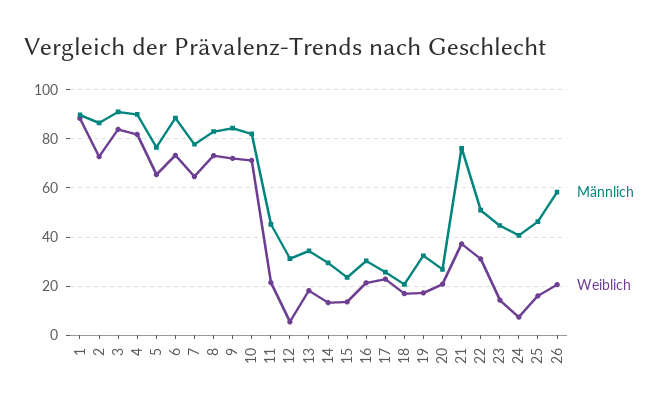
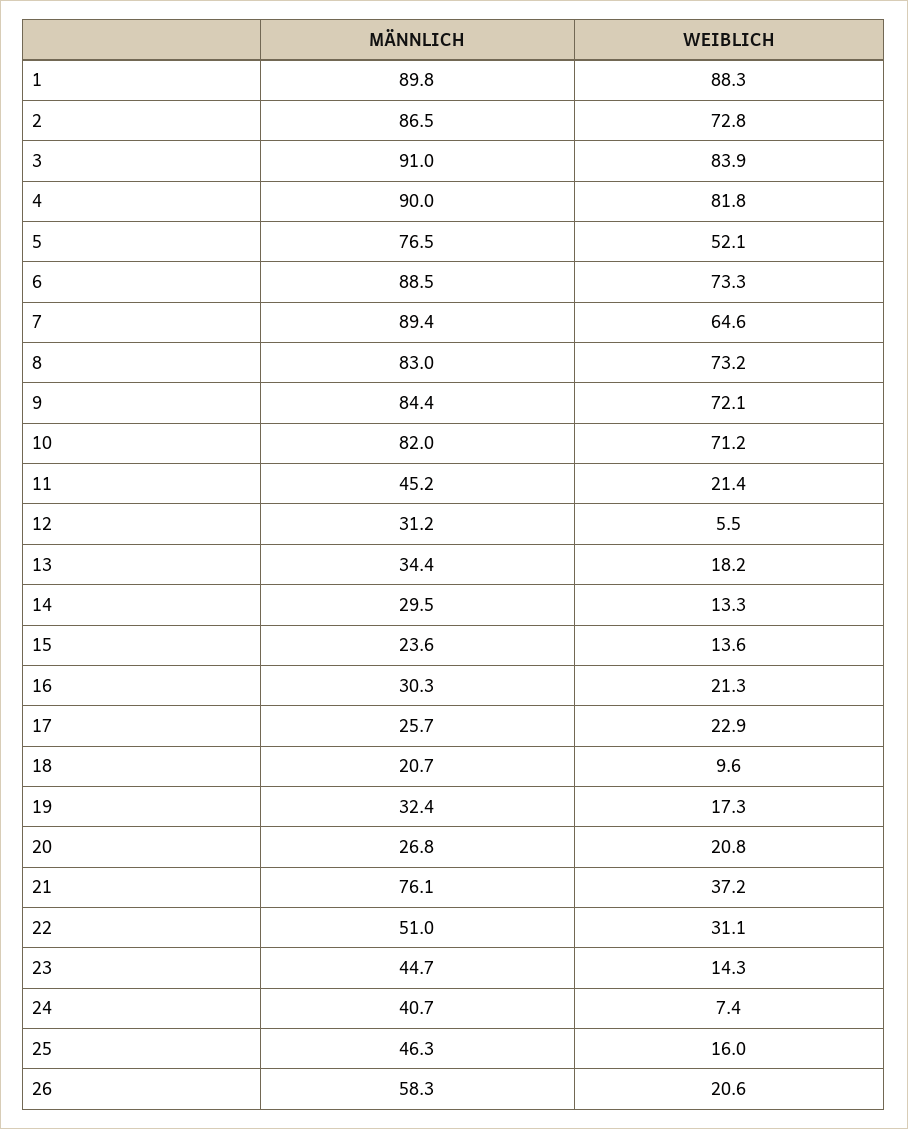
Weiblich, 5: 65 -> 52.1
Männlich, 7: 77.5 -> 89.4
Weiblich, 18: 17.5 -> 9.6

